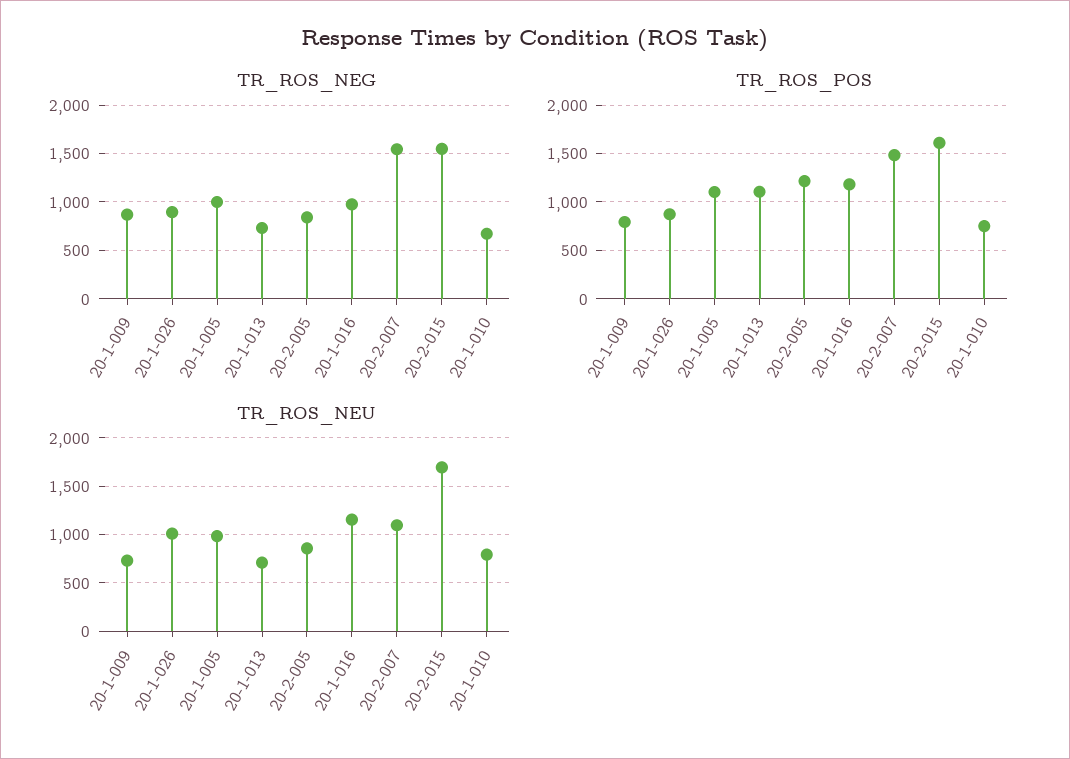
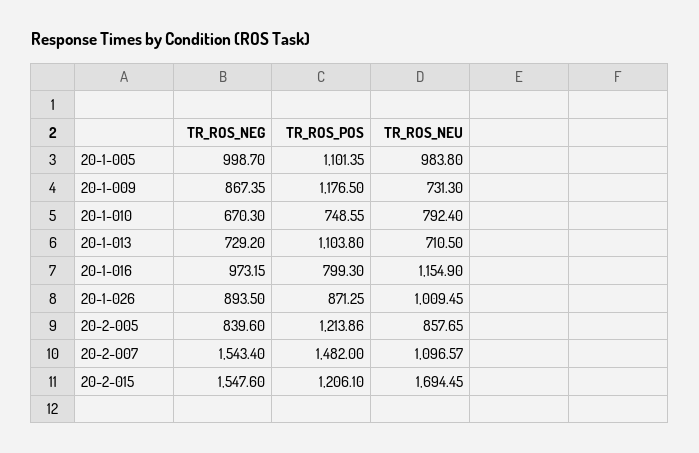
TR_ROS_POS, 20-1-009: 800 -> 1176.5
TR_ROS_POS, 20-1-016: 1200 -> 799.3
TR_ROS_POS, 20-2-015: 1600 -> 1206.1

